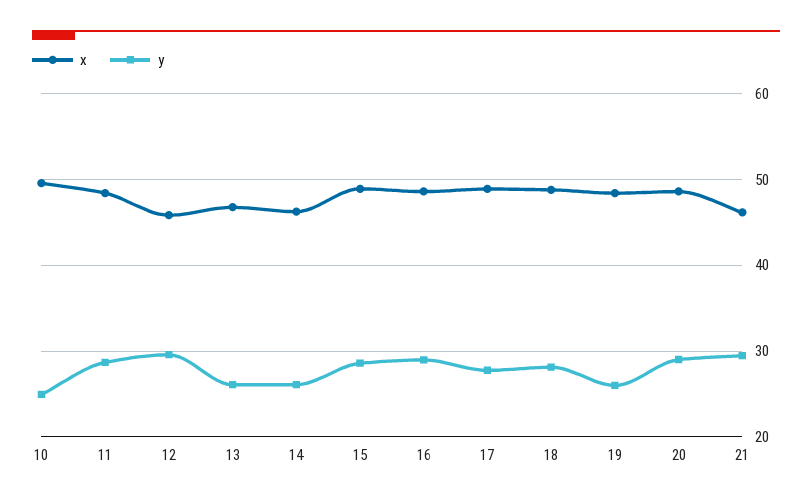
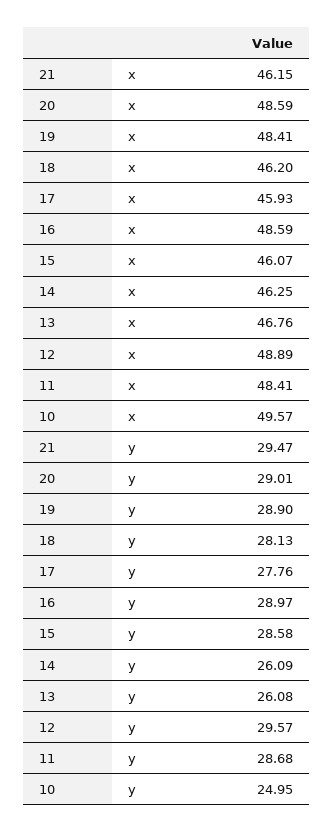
x, 12: 46 -> 48.89
x, 15: 49 -> 46.07
x, 17: 49 -> 45.93
x, 18: 49 -> 46.2
y, 19: 26 -> 28.9

